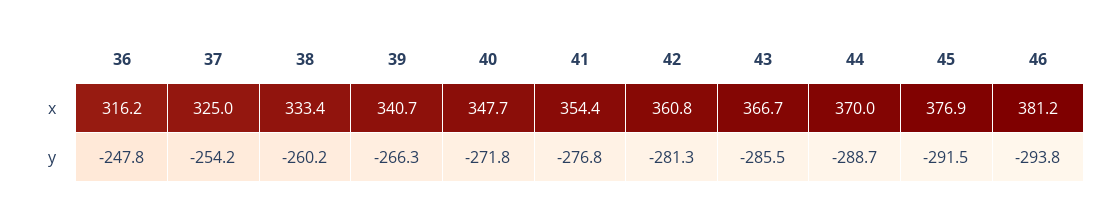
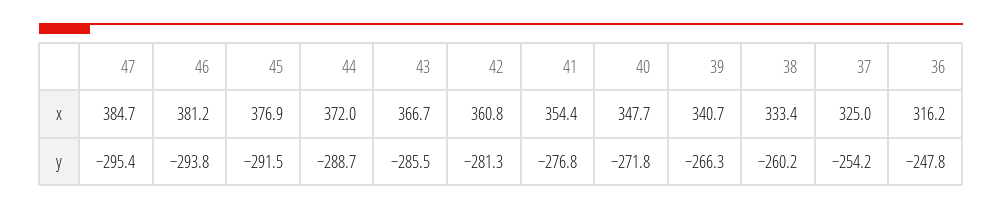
44, x: 370 -> 372
47, x: none -> 384.7
47, y: none -> -295.4

